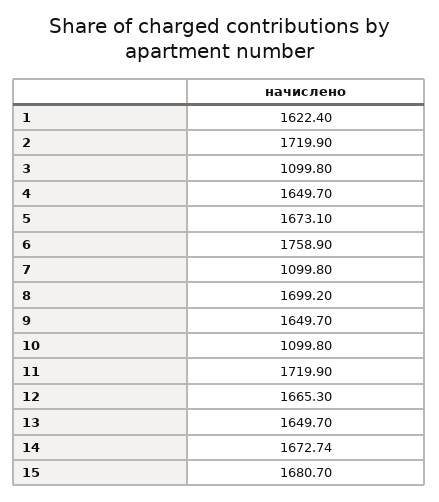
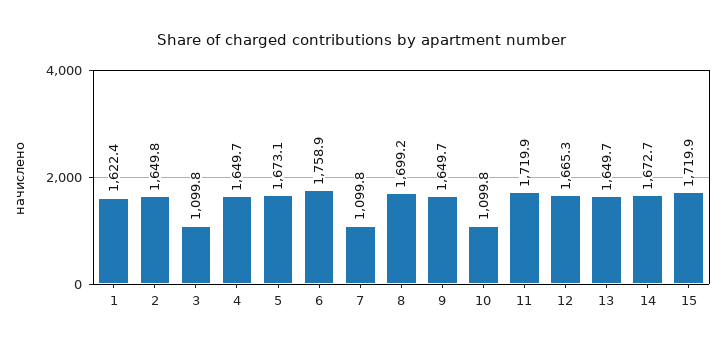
2: 1719.9 -> 1649.8
15: 1680.7 -> 1719.9

